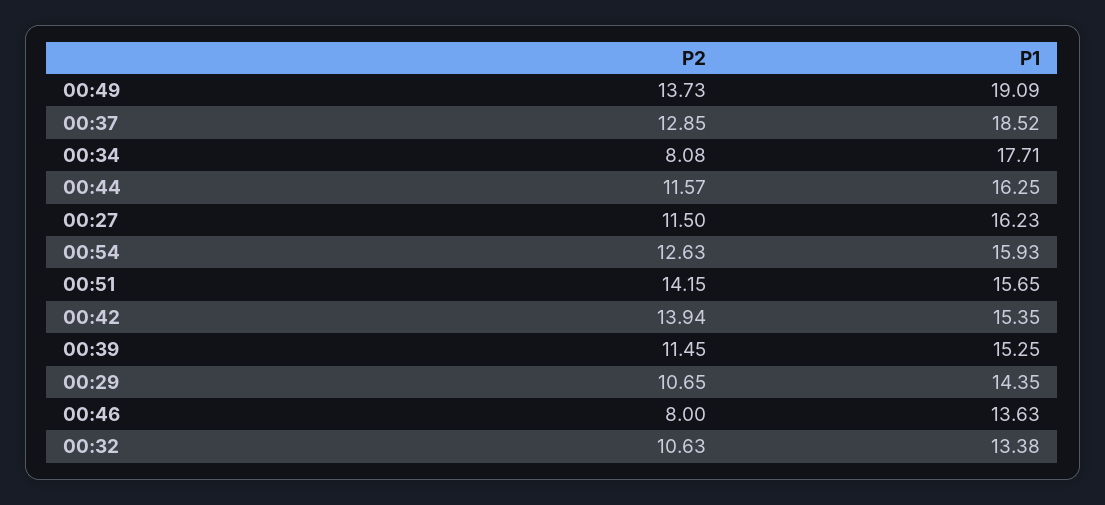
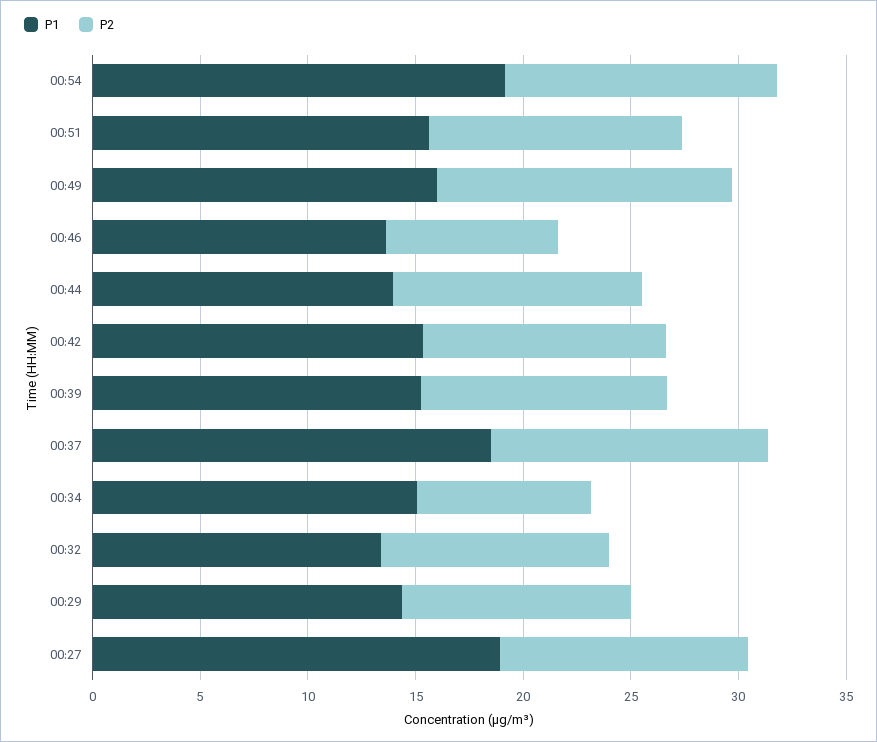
P1, 00:49: 19.09 -> 16
P1, 00:34: 17.71 -> 15
P1, 00:44: 16.25 -> 14
P1, 00:27: 16.23 -> 19
P1, 00:54: 15.93 -> 19
P2, 00:51: 14.15 -> 12
P2, 00:42: 13.94 -> 11

